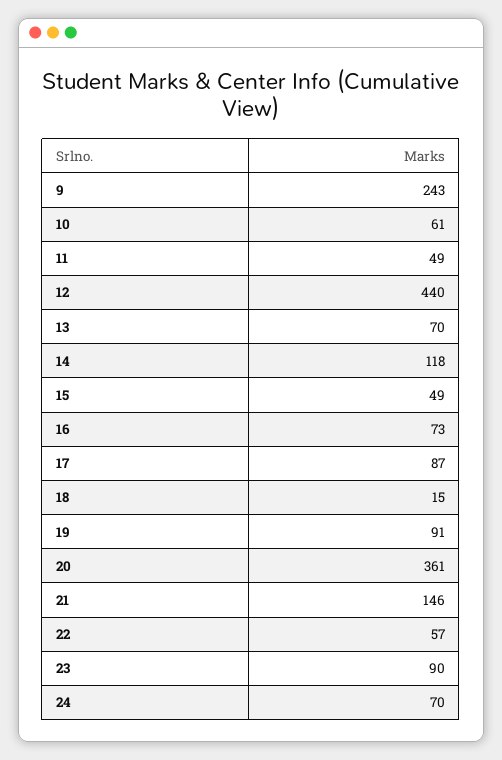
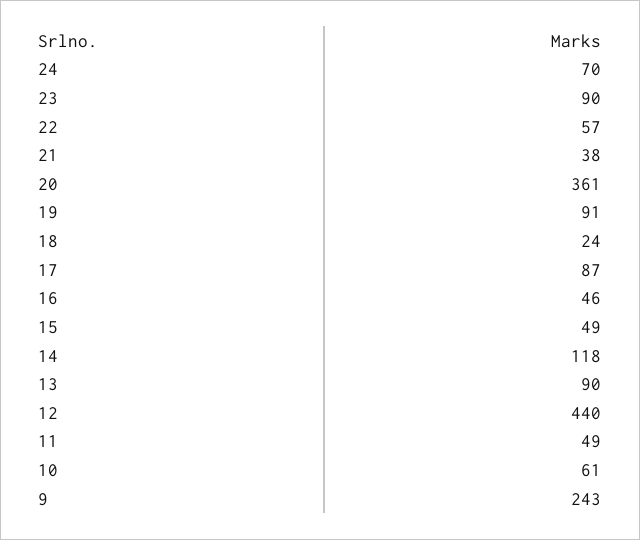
13: 70 -> 90
16: 73 -> 46
18: 15 -> 24
21: 146 -> 38

